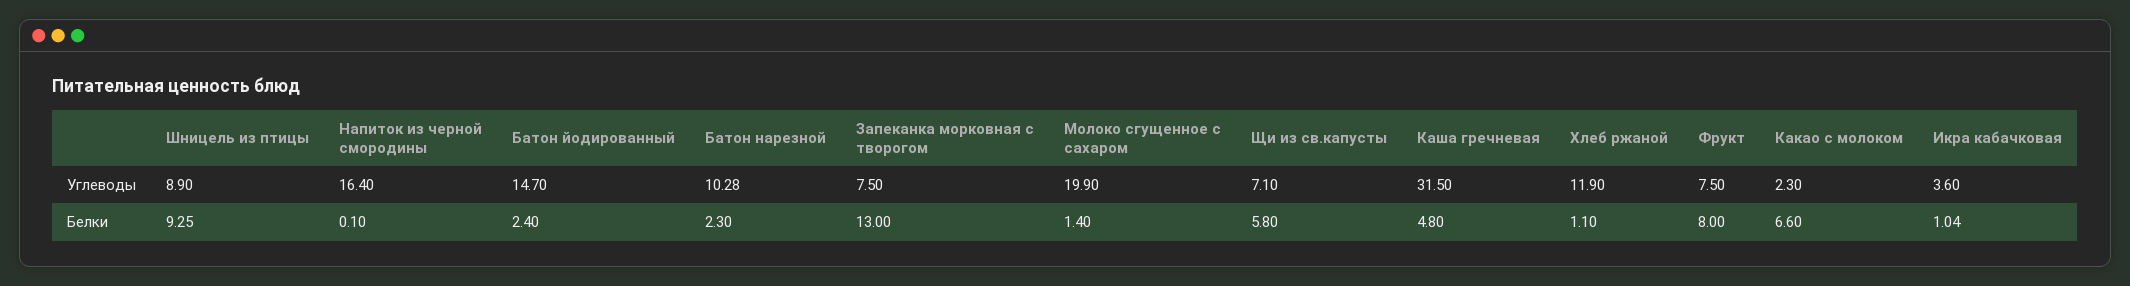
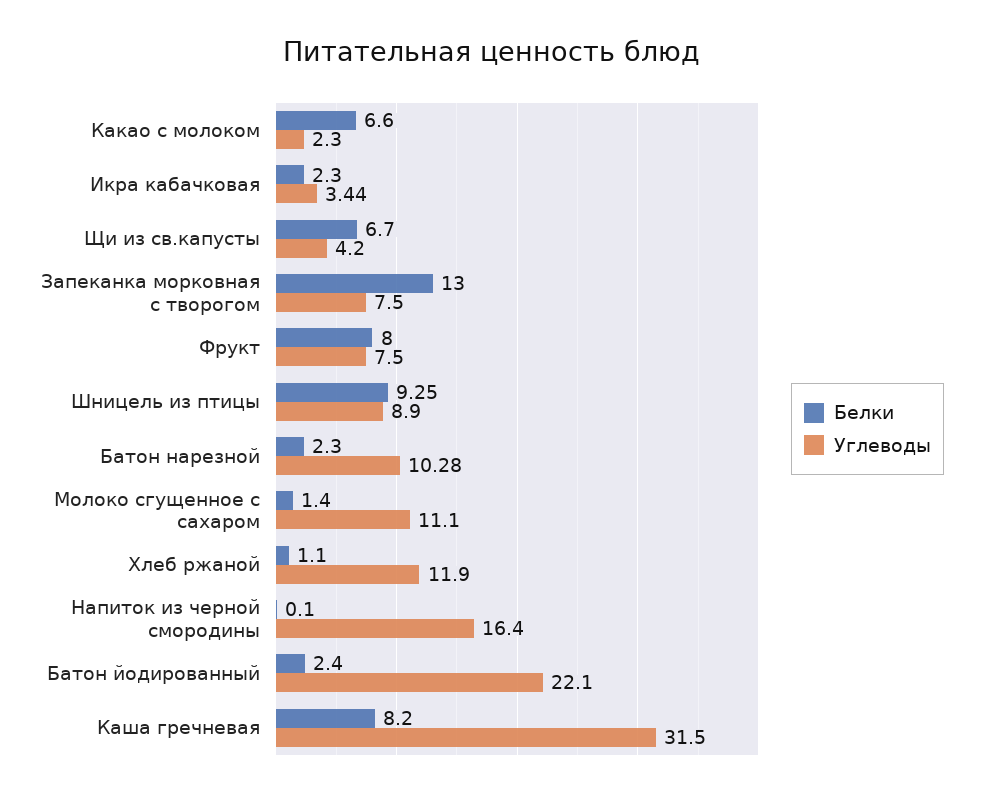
Углеводы, Батон йодированный: 14.7 -> 22.1
Углеводы, Молоко сгущенное с сахаром: 19.9 -> 11.1
Углеводы, Щи из св.капусты: 7.1 -> 4.2
Углеводы, Икра кабачковая: 3.6 -> 3.44
Белки, Щи из св.капусты: 5.8 -> 6.7
Белки, Каша гречневая: 4.8 -> 8.2
Белки, Икра кабачковая: 1.04 -> 2.3

